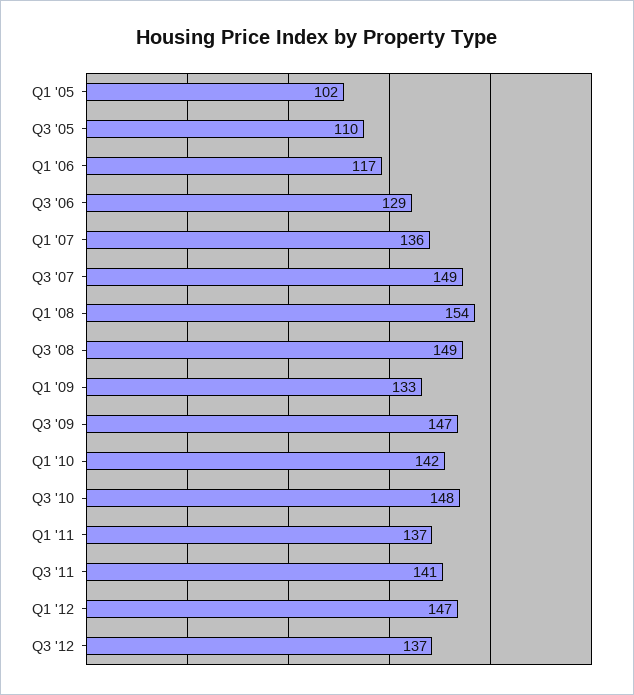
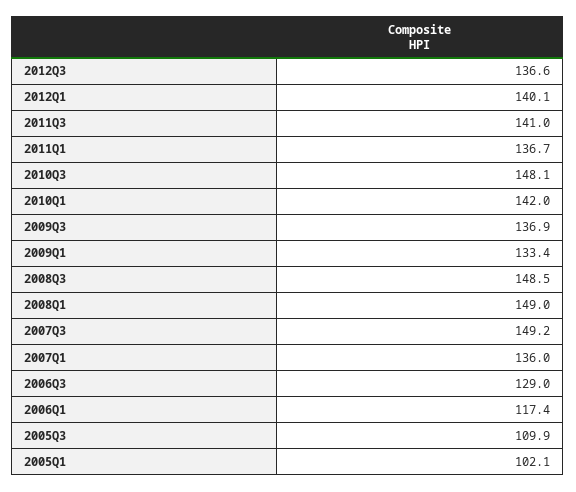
Q1 '08: 154 -> 149
Q3 '09: 147 -> 136.9
Q1 '12: 147 -> 140.1

